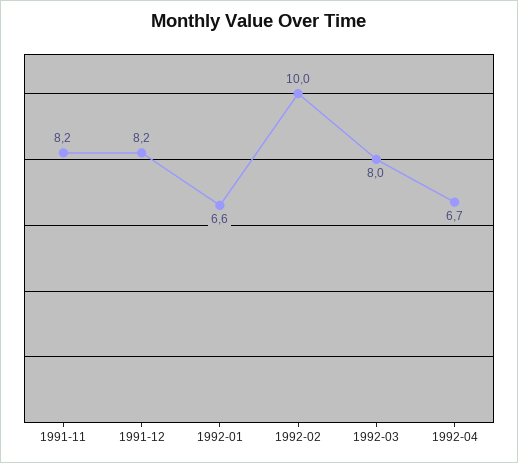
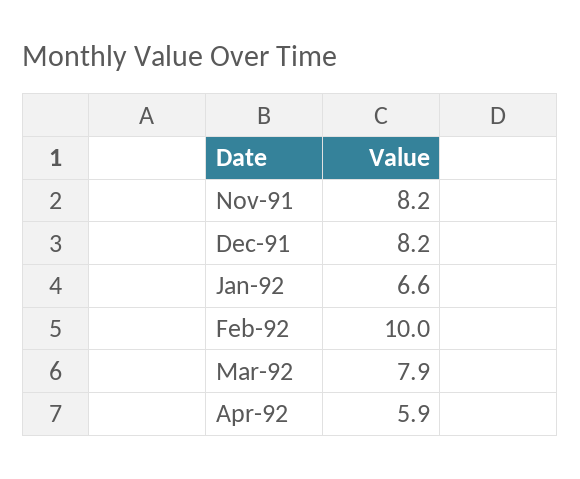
1992-03: 8 -> 7.9
1992-04: 6.7 -> 5.9

